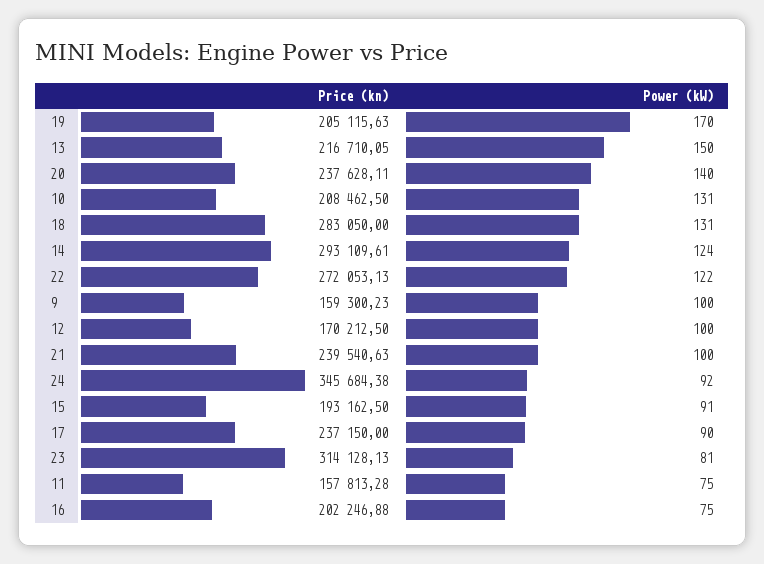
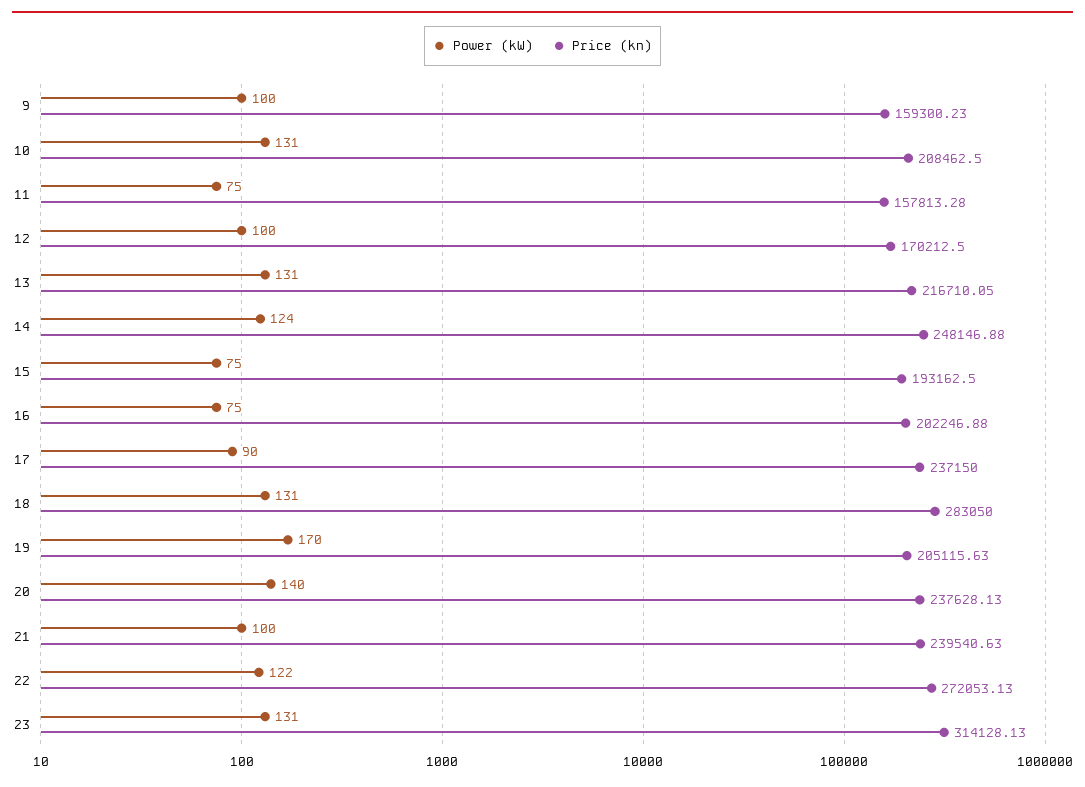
Power (kW), 13: 150 -> 131
Price (kn), 20: 237628.11 -> 237628.13
Price (kn), 14: 293109.61 -> 248146.88
Price (kn), 24: 345684.38 -> none
Power (kW), 24: 92 -> none
Power (kW), 15: 91 -> 75
Power (kW), 23: 81 -> 131

